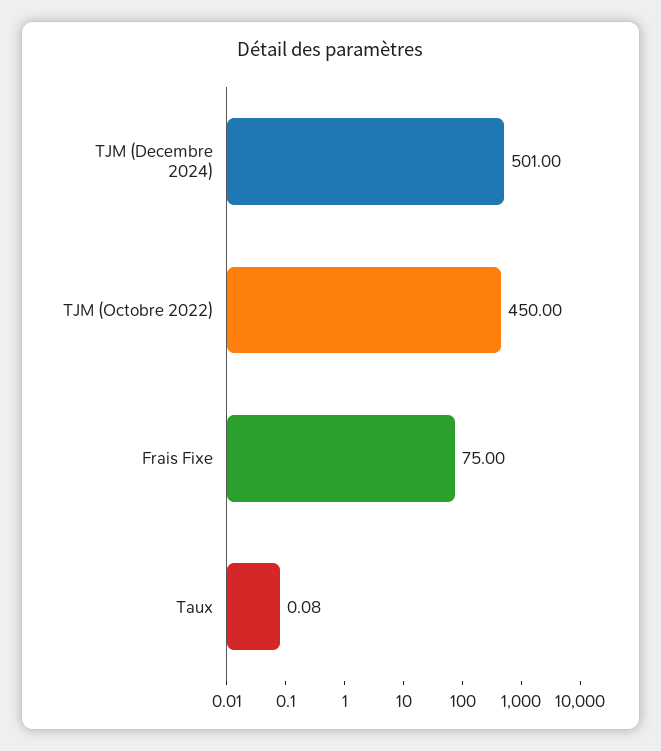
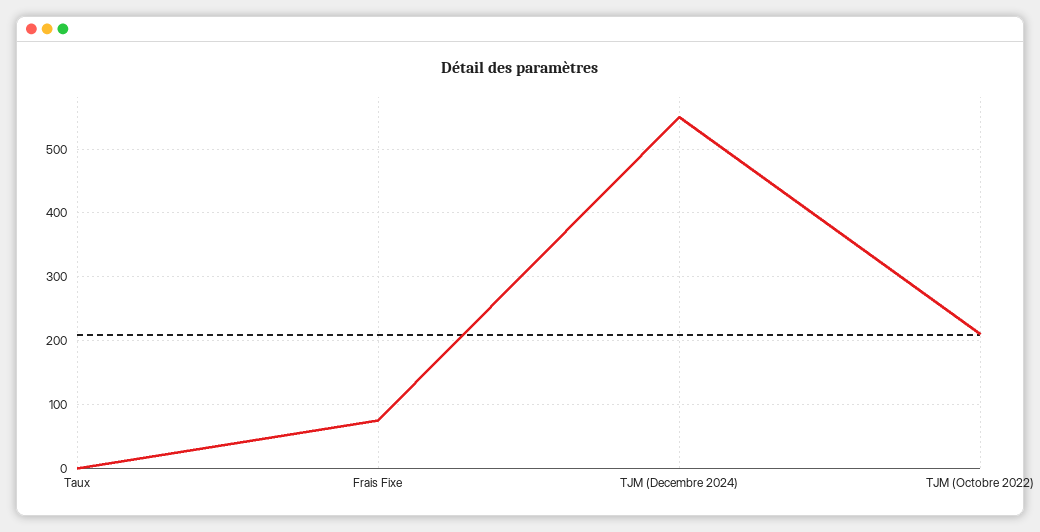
TJM (Decembre 2024): 501 -> 550
TJM (Octobre 2022): 450 -> 210

